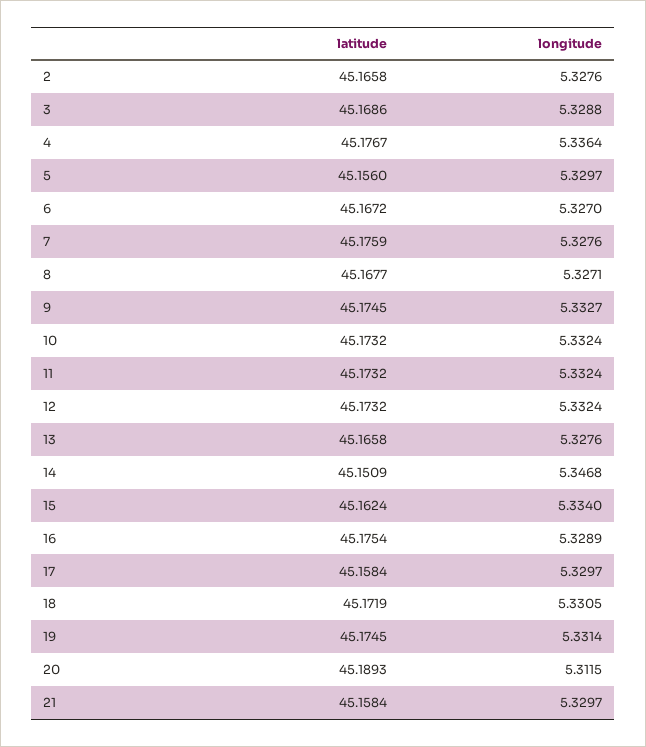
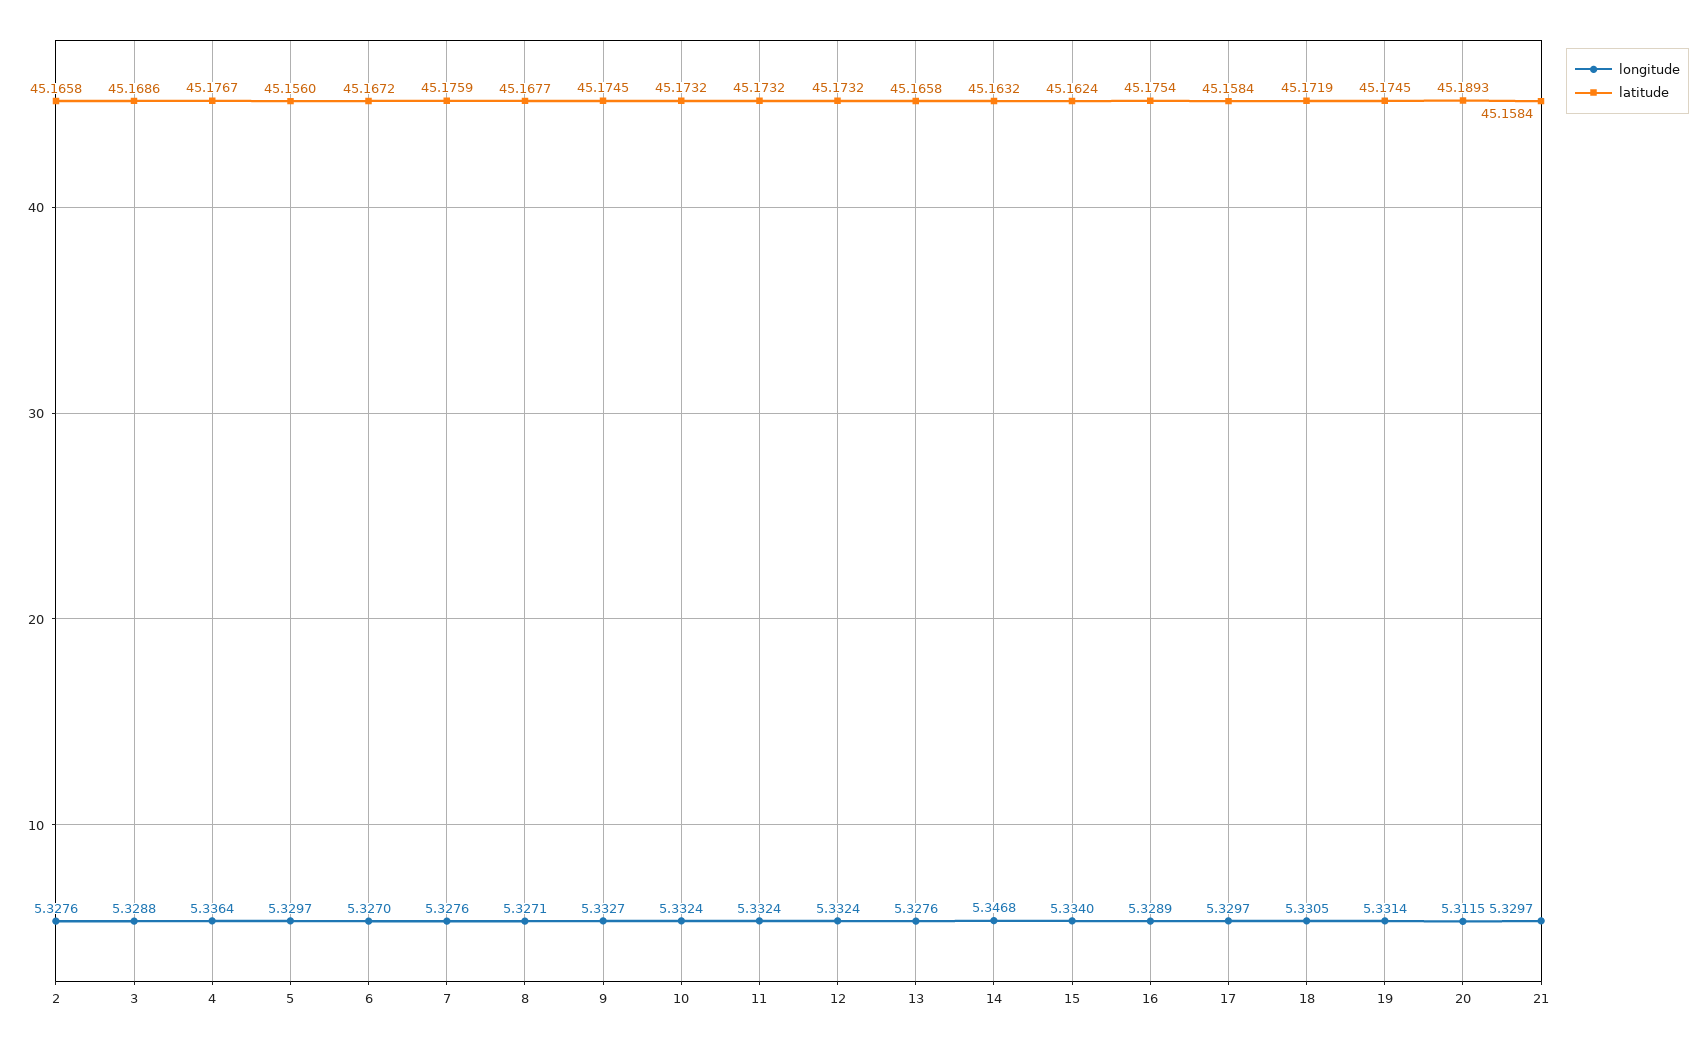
latitude, 14: 45.1509 -> 45.1632

